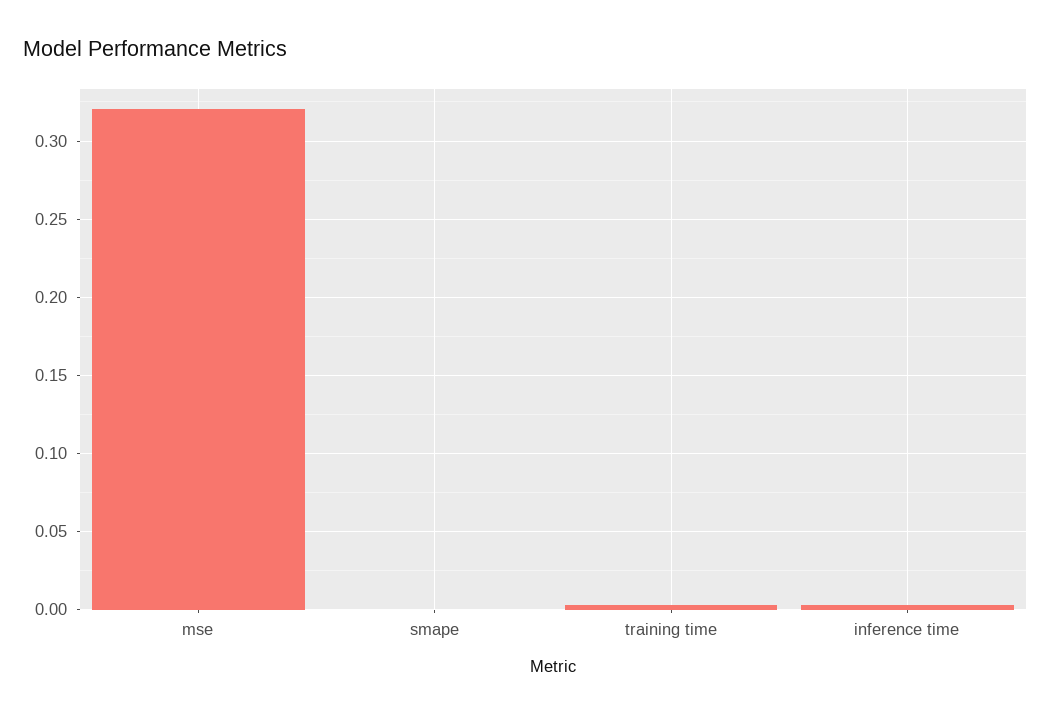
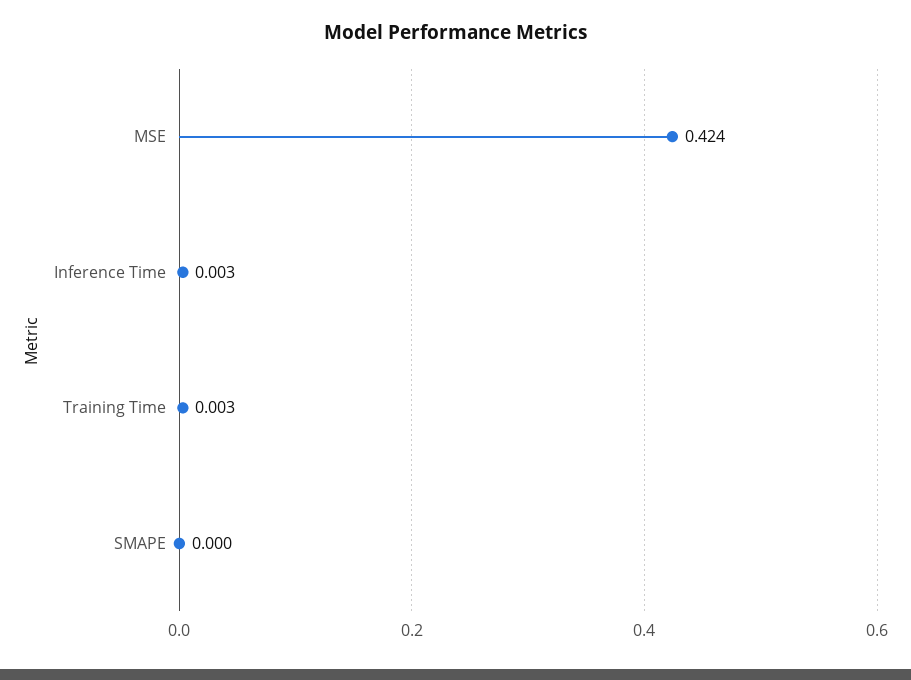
mse: 0.32 -> 0.424

